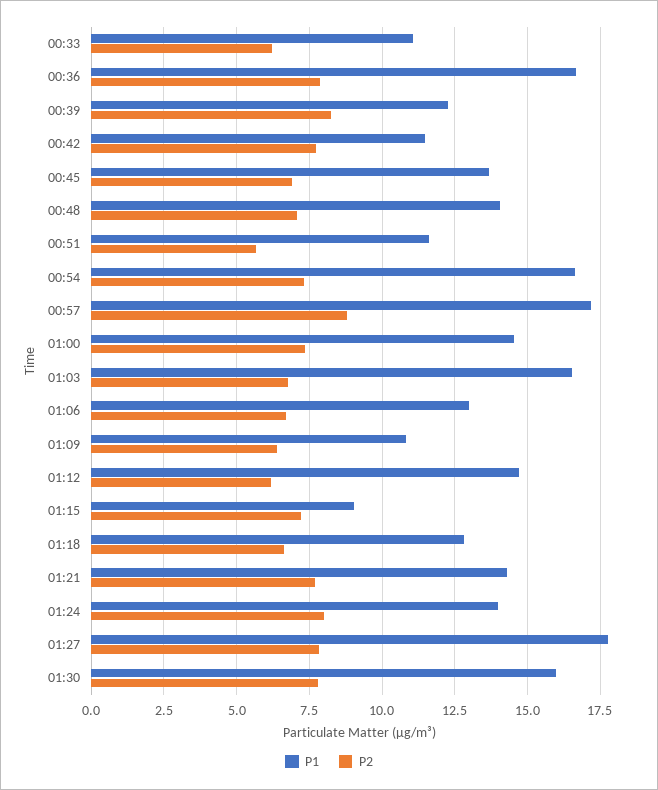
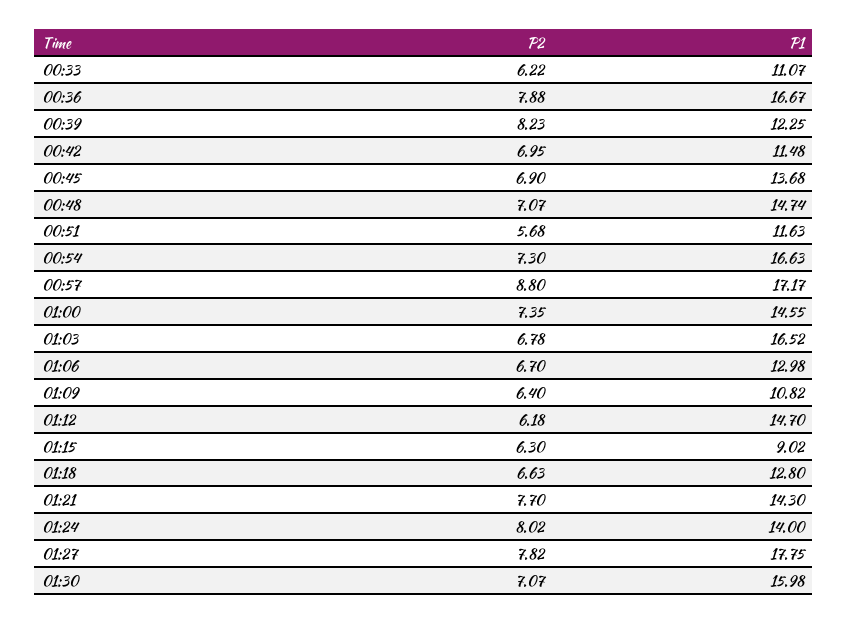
P2, 00:42: 7.75 -> 6.95
P1, 00:48: 14 -> 14.74
P2, 01:15: 7.25 -> 6.3
P2, 01:30: 7.75 -> 7.07

